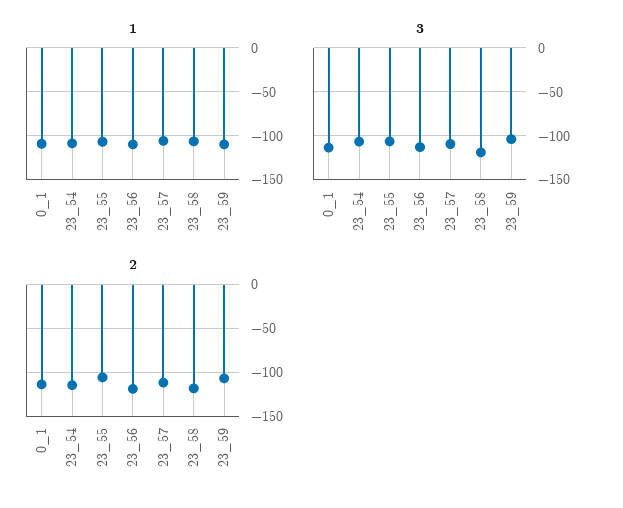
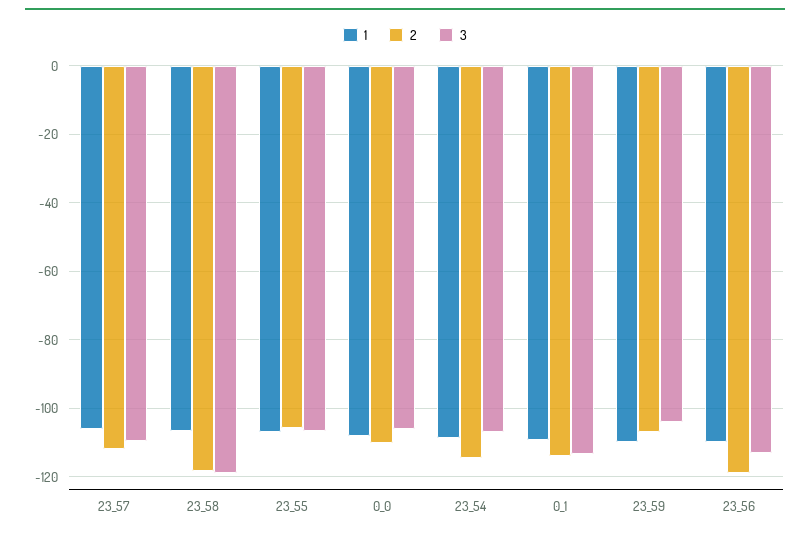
1, 0_0: none -> -108
2, 0_0: none -> -110
3, 0_0: none -> -106

